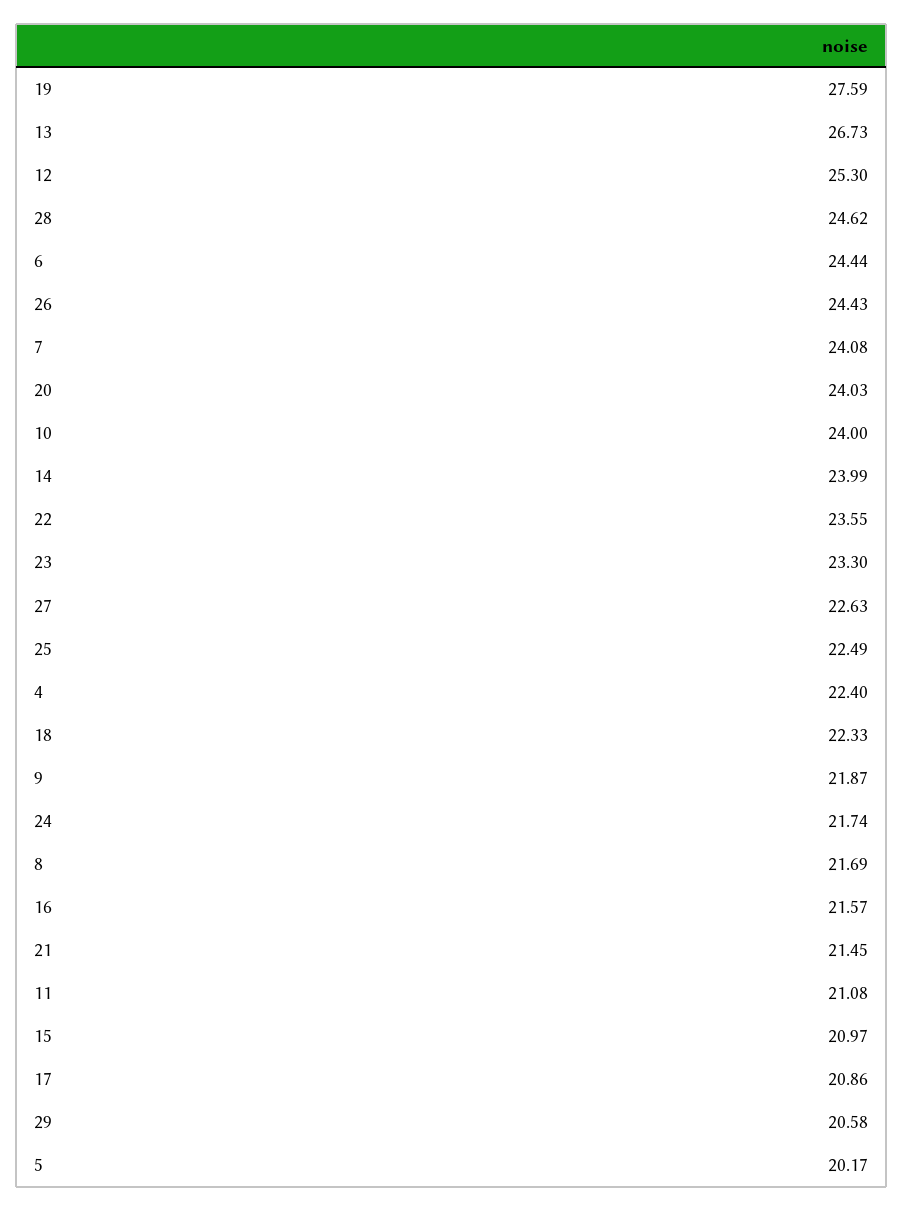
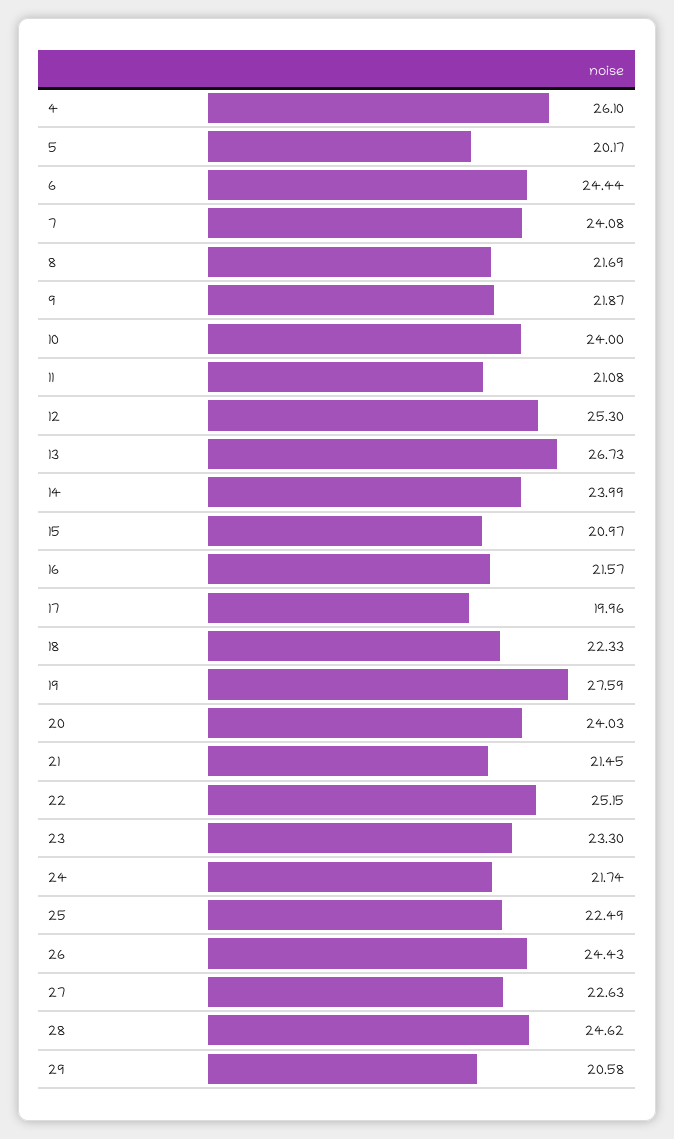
22: 23.55 -> 25.15
4: 22.4 -> 26.1
17: 20.86 -> 19.96

